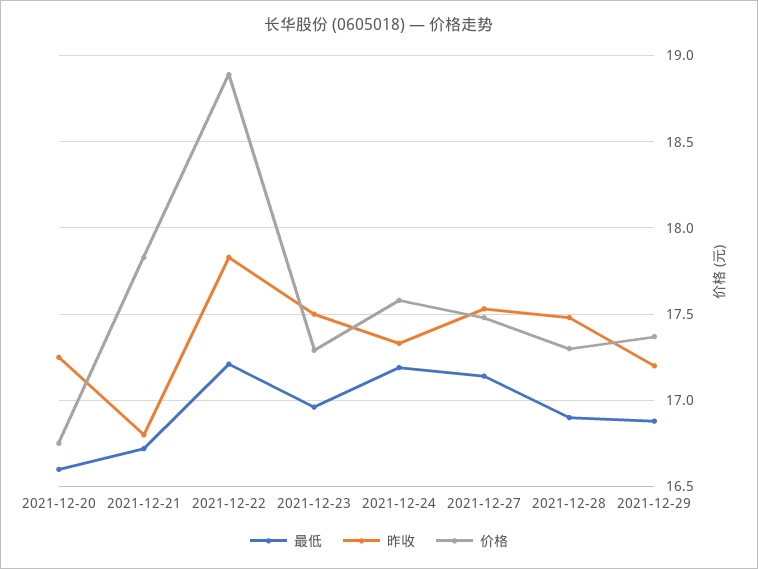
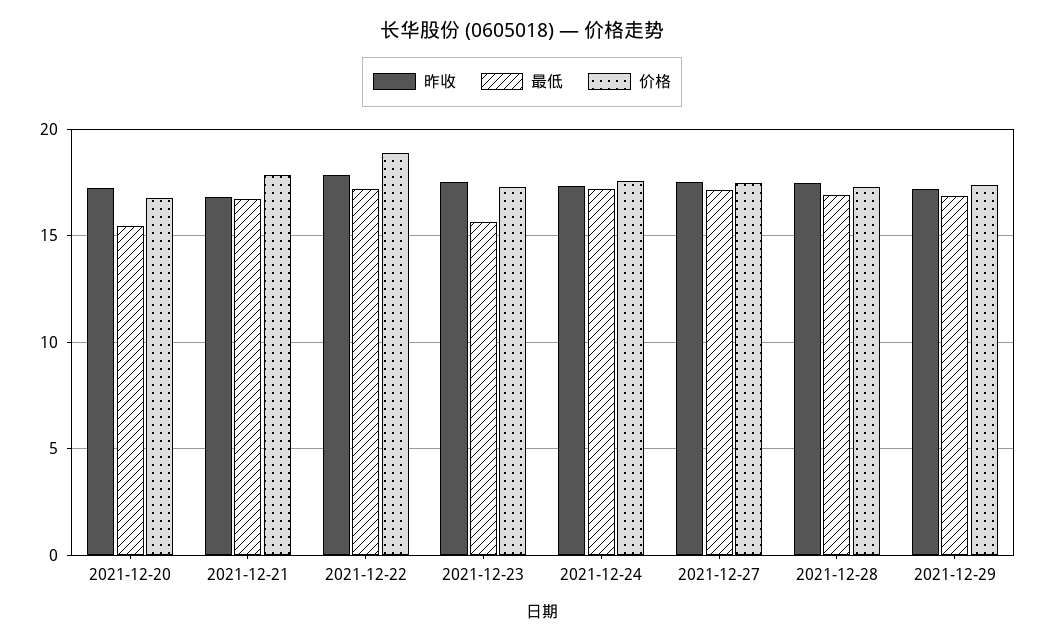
最低, 2021-12-20: 16.6 -> 15.5
最低, 2021-12-23: 16.95 -> 15.5

